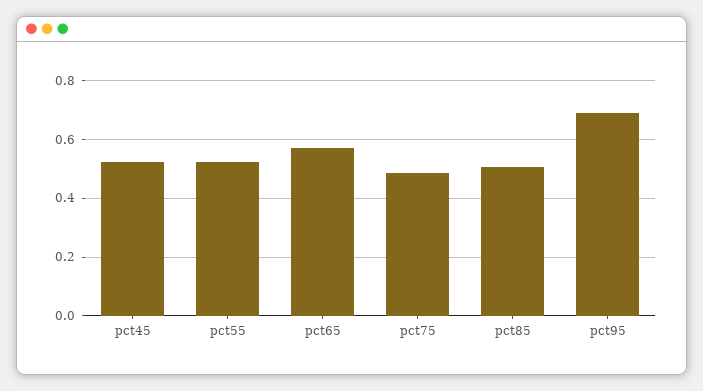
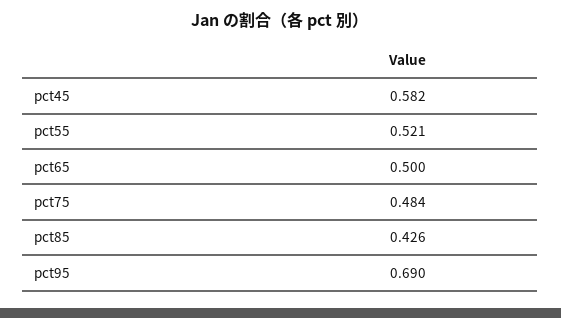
pct45: 0.525 -> 0.582
pct65: 0.575 -> 0.5
pct85: 0.5 -> 0.426

